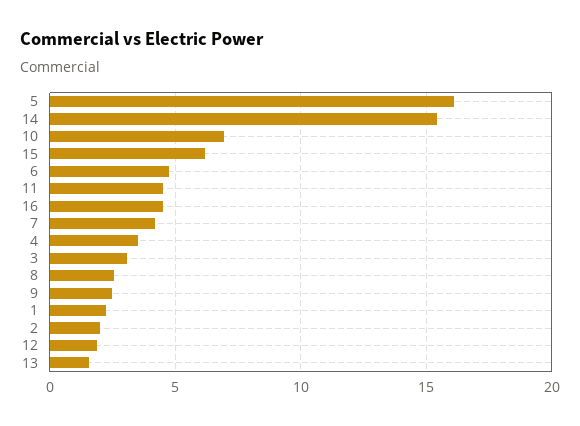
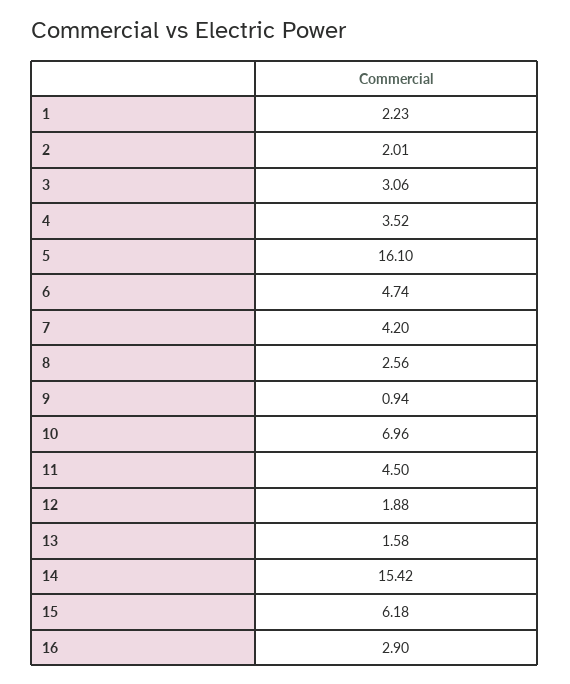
16: 4.5 -> 2.9
9: 2.5 -> 0.94

